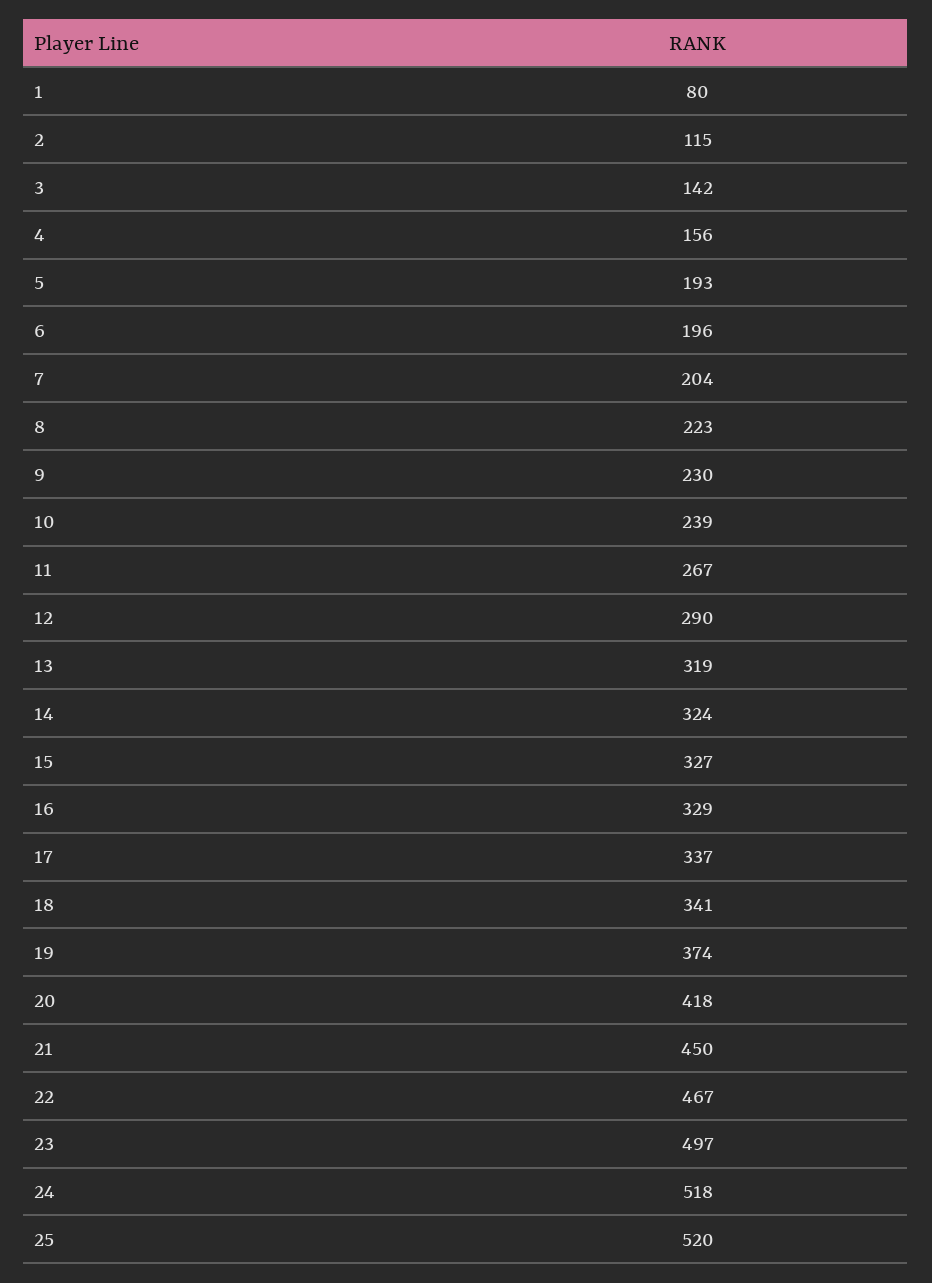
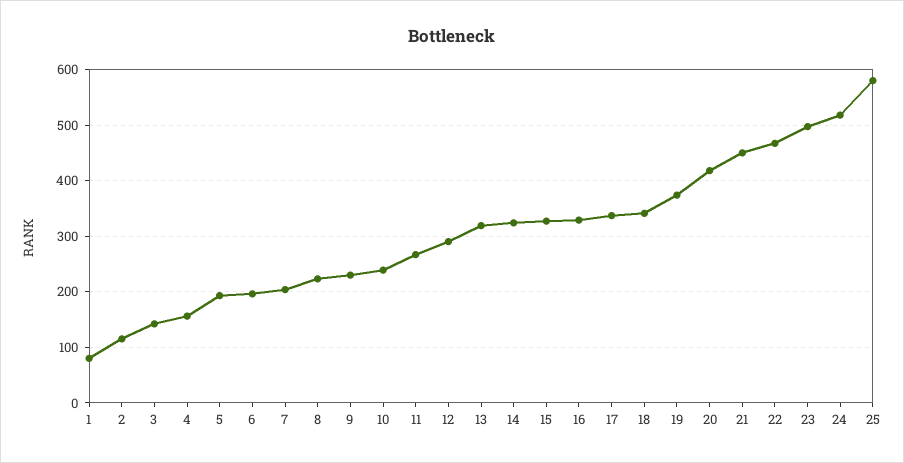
25: 520 -> 580

